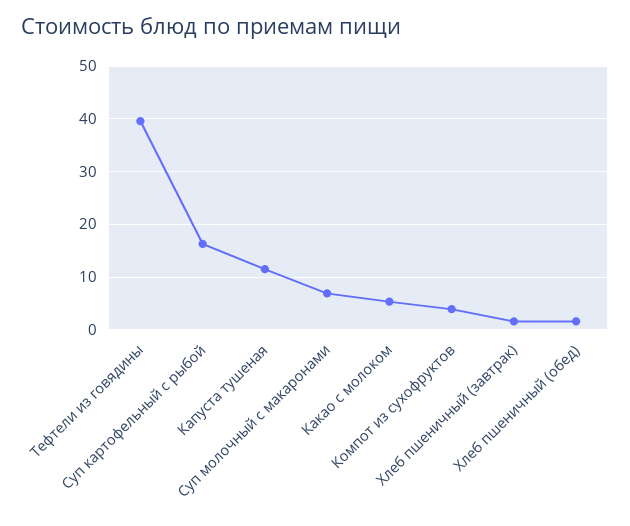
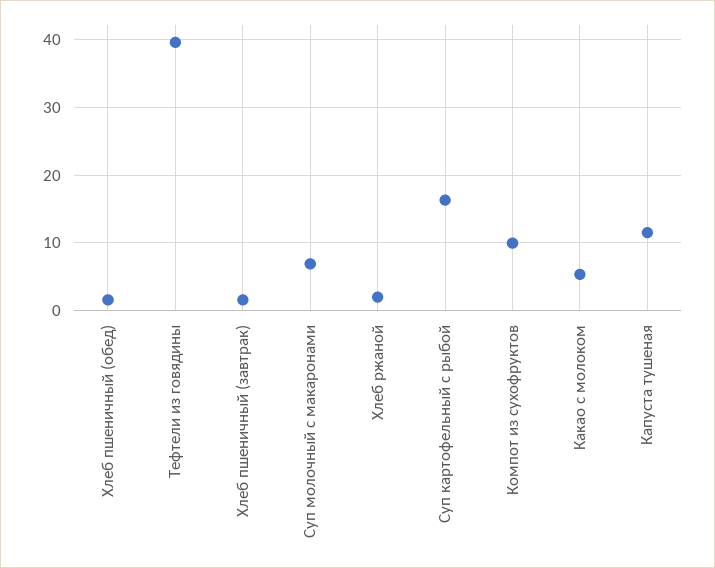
Компот из сухофруктов: 4 -> 10
Хлеб ржаной: none -> 2

